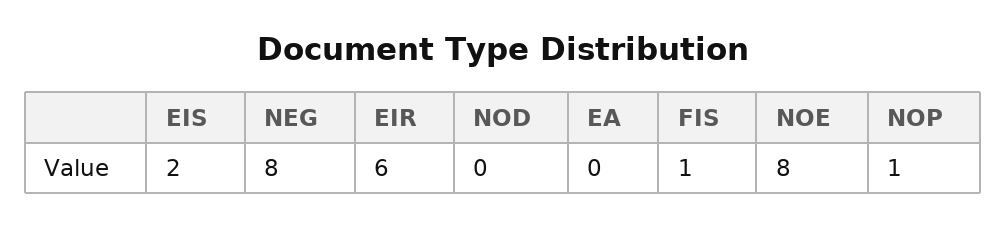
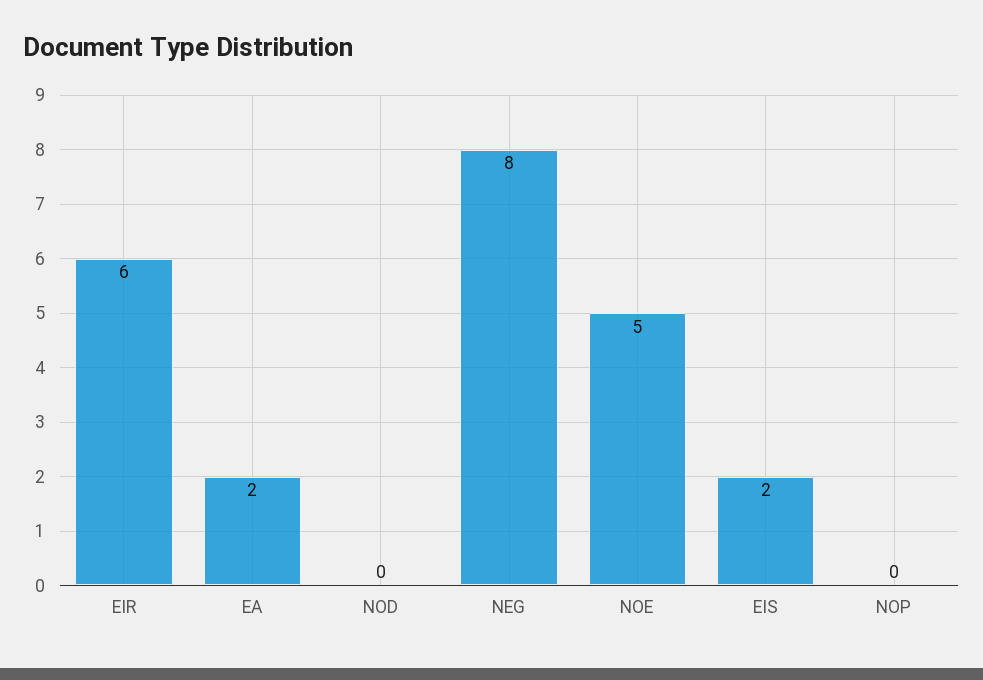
EA: 0 -> 2
FIS: 1 -> none
NOE: 8 -> 5
NOP: 1 -> 0

